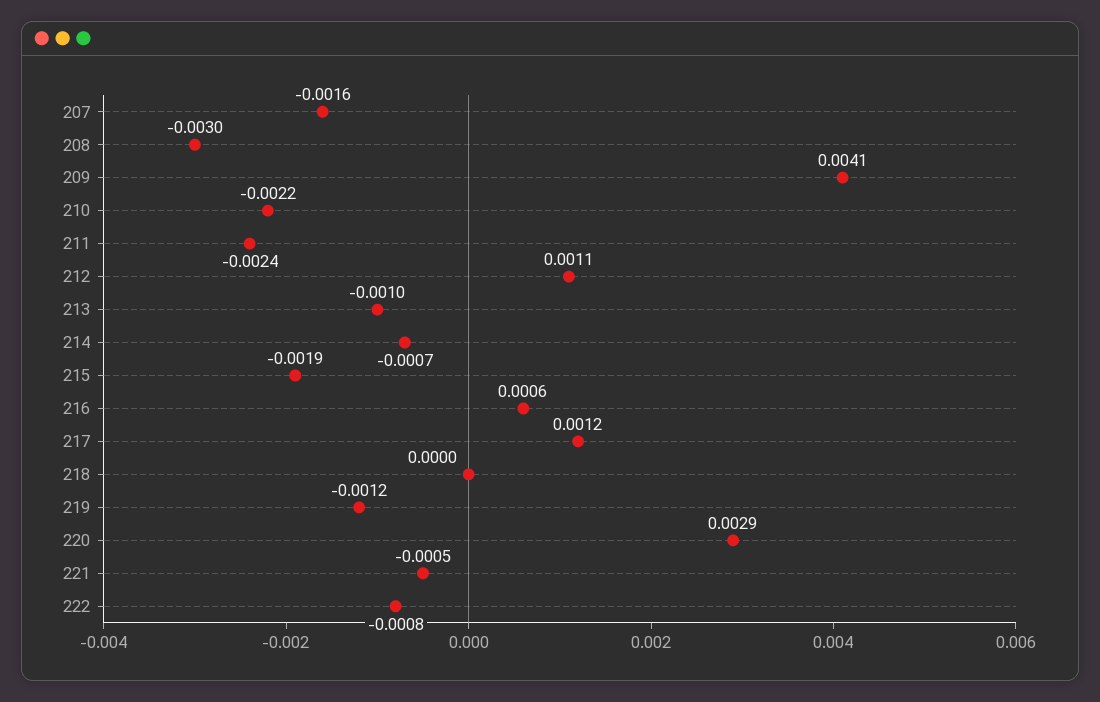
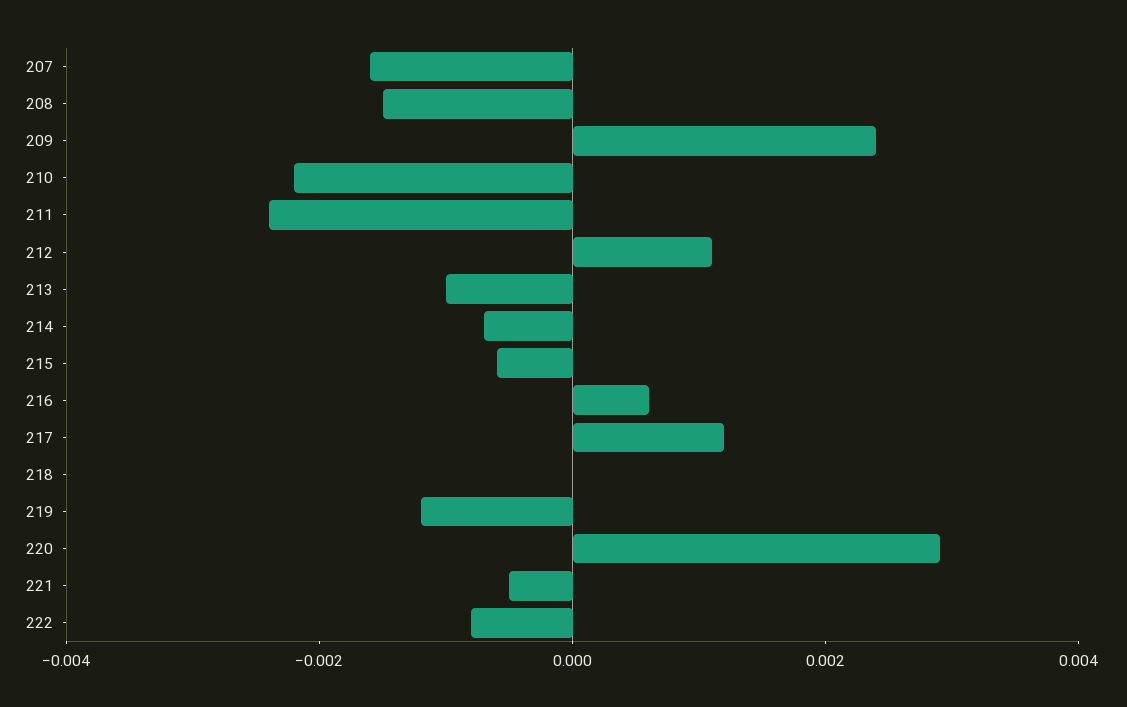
208: -0.003 -> -0.0015
209: 0.0041 -> 0.0025
215: -0.0019 -> -0.0005

